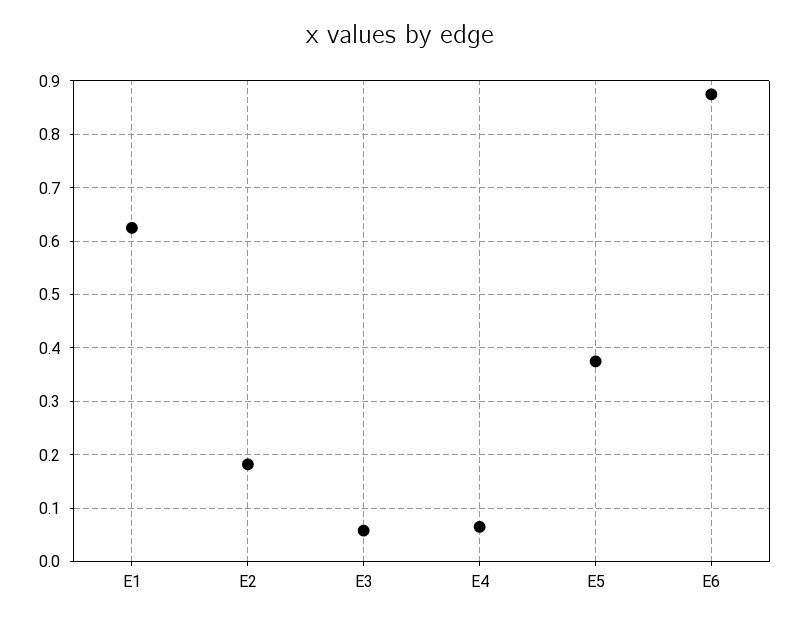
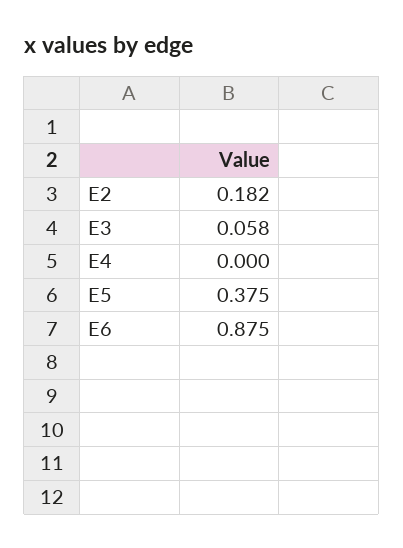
E1: 0.62 -> none
E4: 0.06 -> 0

